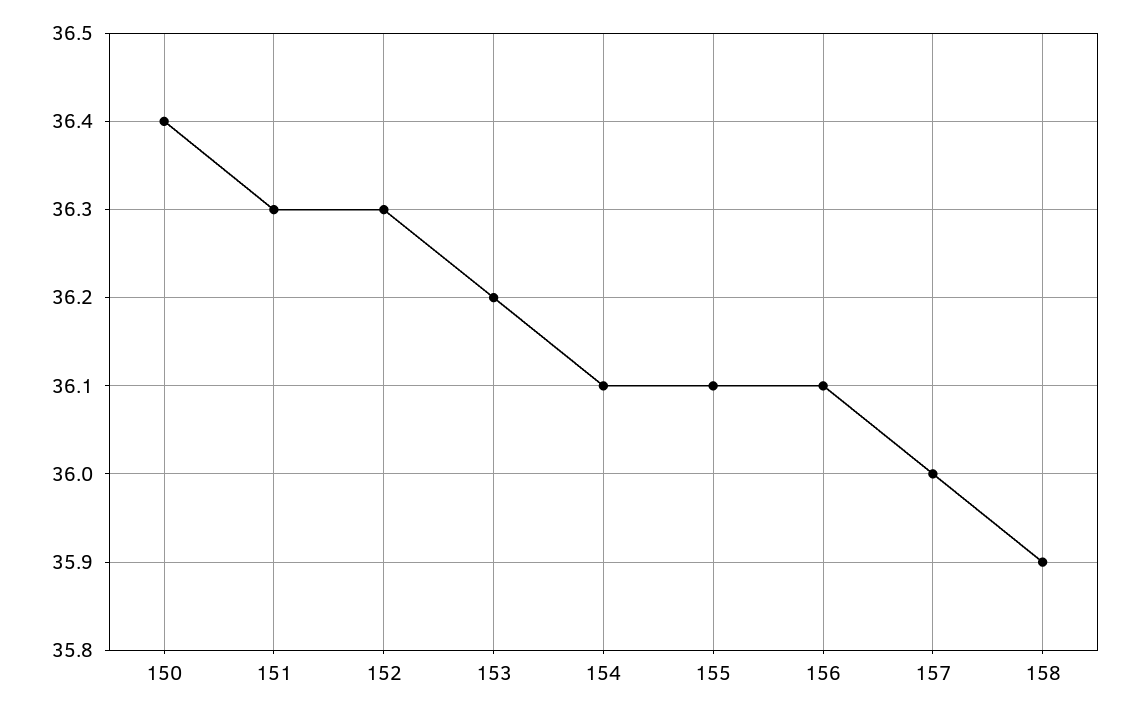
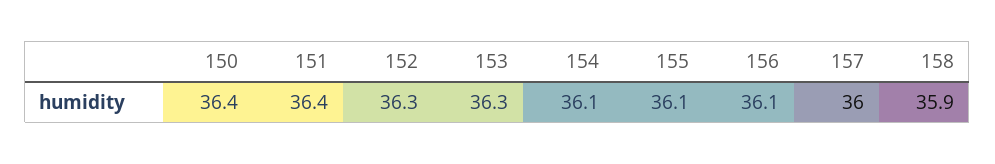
151: 36.3 -> 36.4
153: 36.2 -> 36.3

